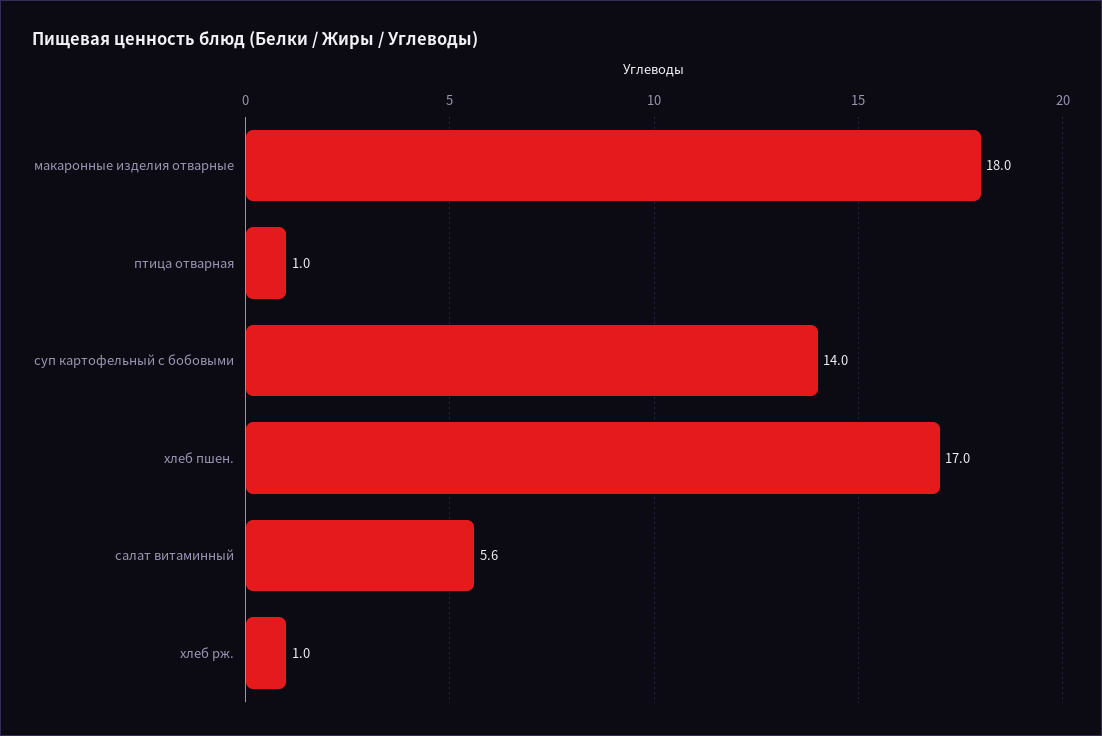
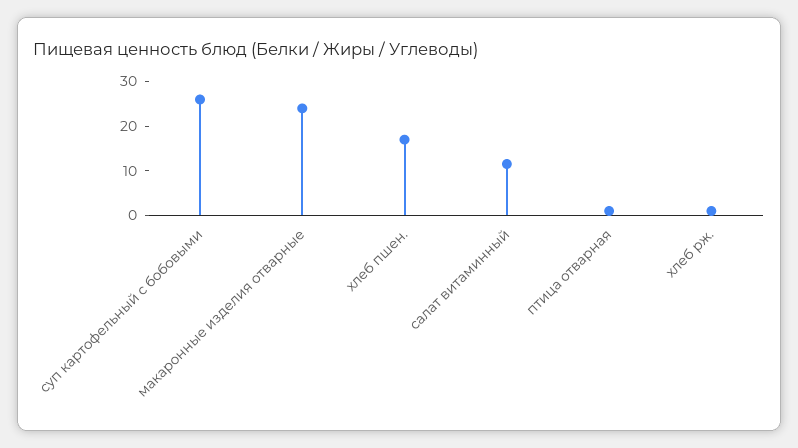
макаронные изделия отварные: 18 -> 24
суп картофельный с бобовыми: 14 -> 26
салат витаминный: 5.6 -> 12

